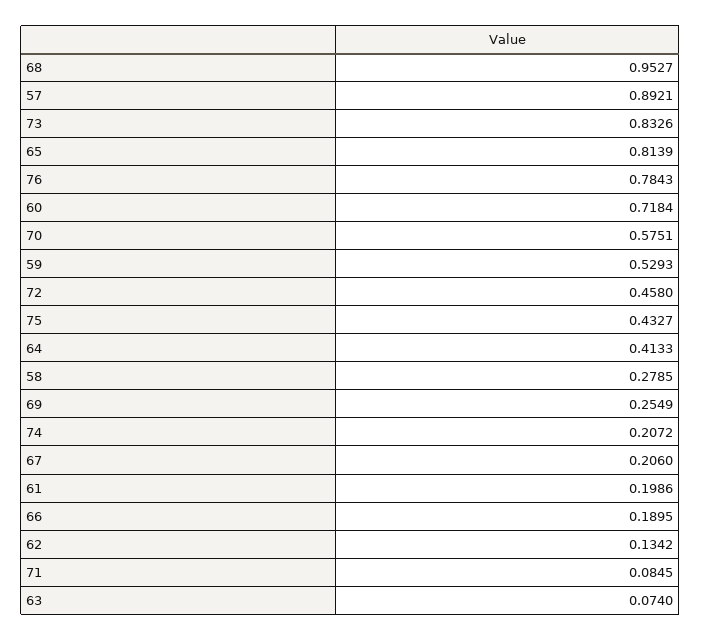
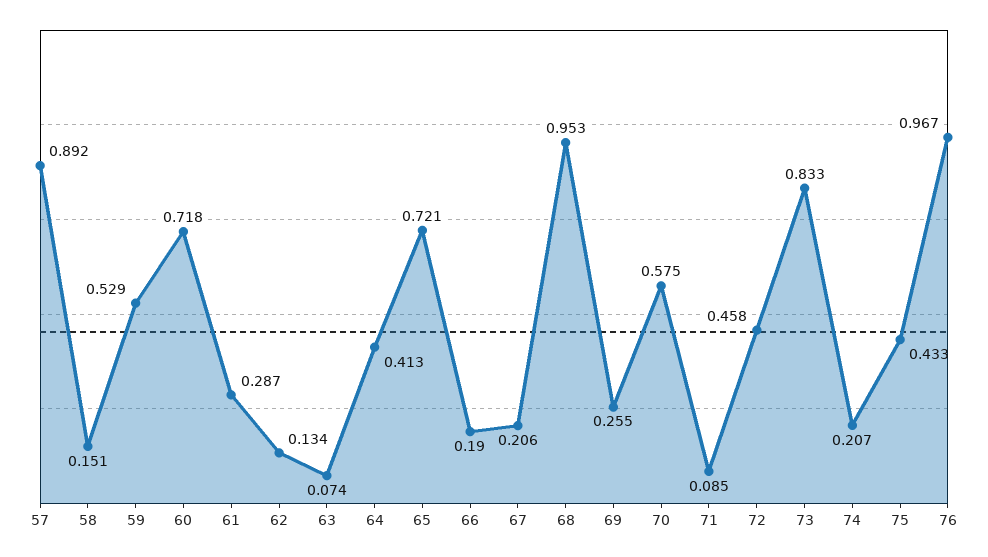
65: 0.8139 -> 0.721
76: 0.7843 -> 0.967
58: 0.2785 -> 0.151
61: 0.1986 -> 0.287

